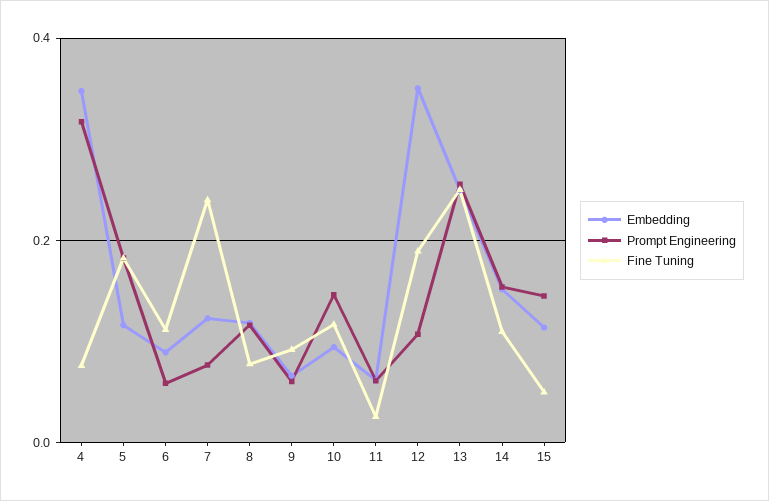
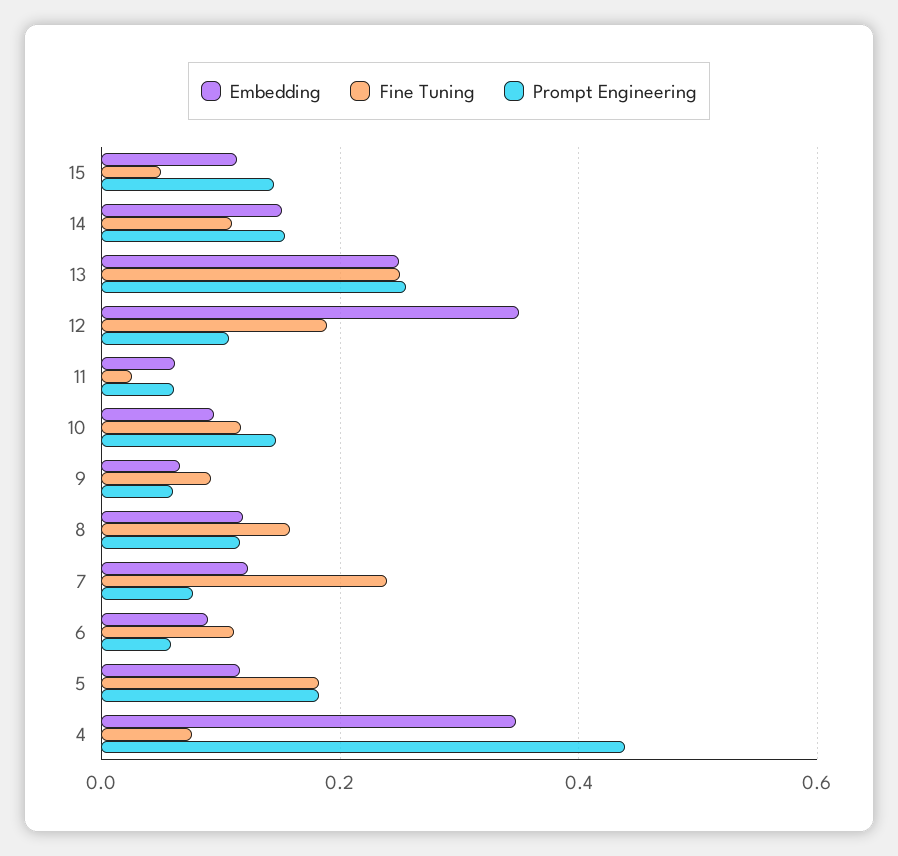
Prompt Engineering, 4: 0.32 -> 0.44
Fine Tuning, 8: 0.08 -> 0.16

